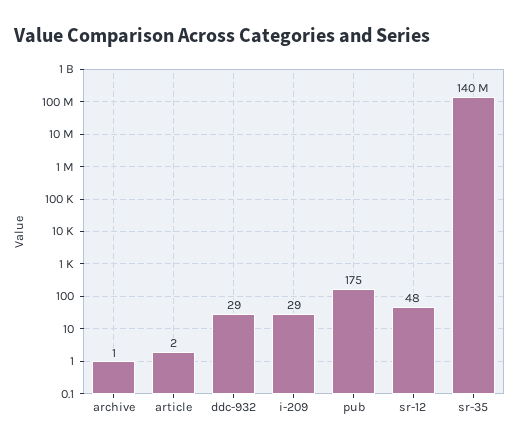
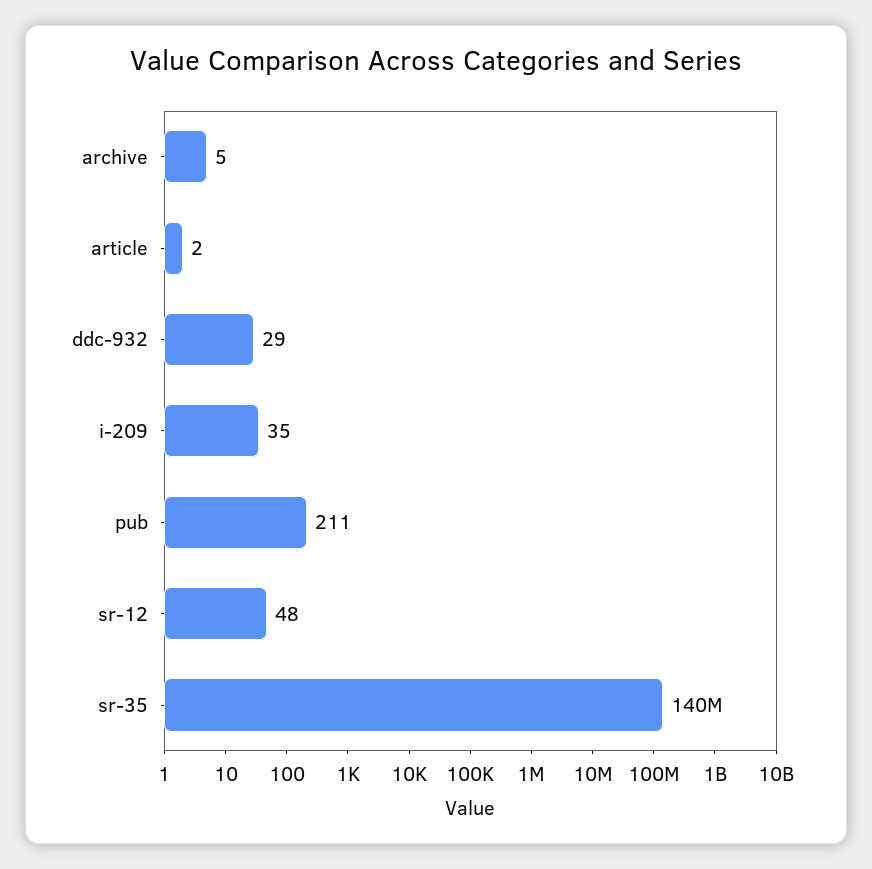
archive: 1 -> 5
i-209: 29 -> 35
pub: 175 -> 211

